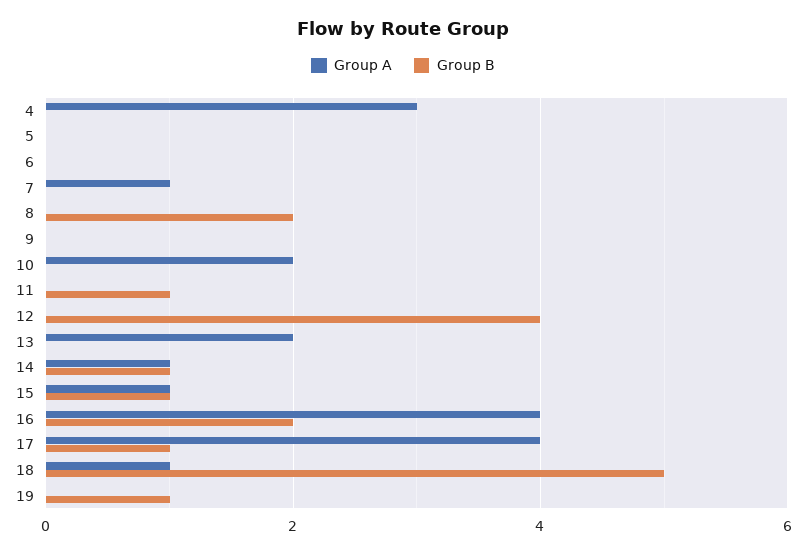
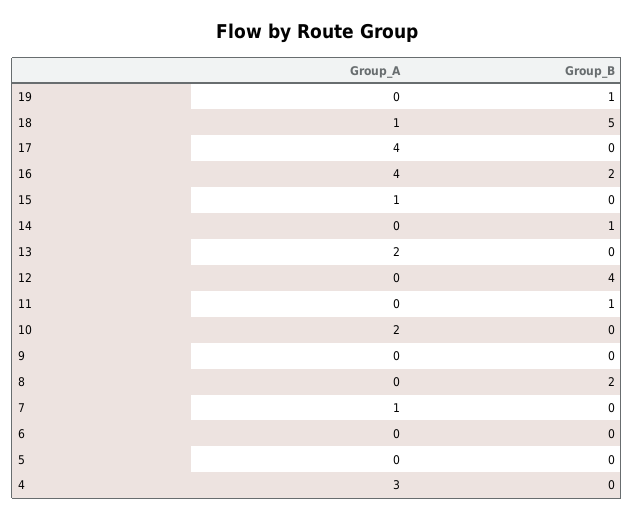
Group A, 14: 1 -> 0
Group B, 15: 1 -> 0
Group B, 17: 1 -> 0

